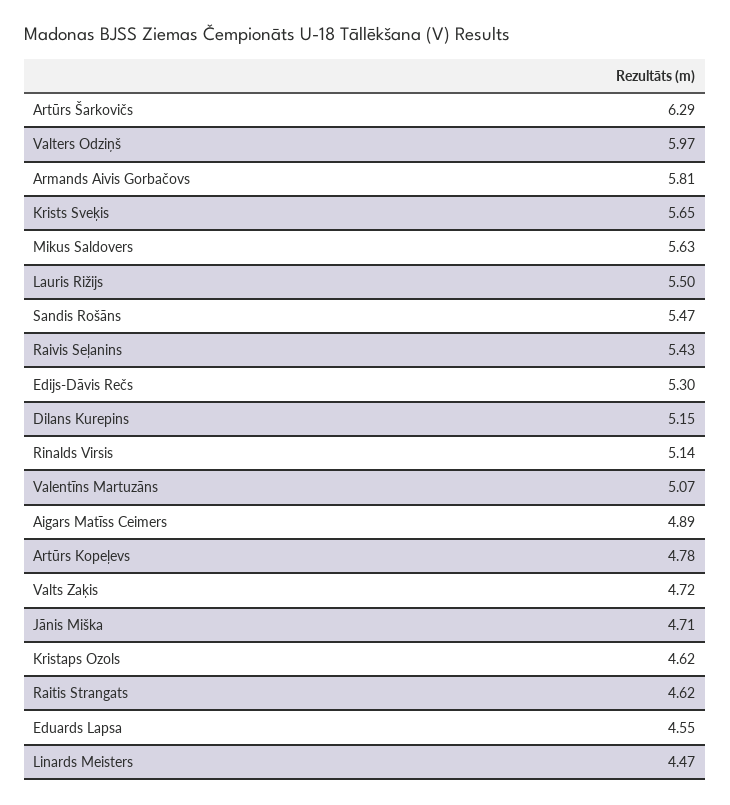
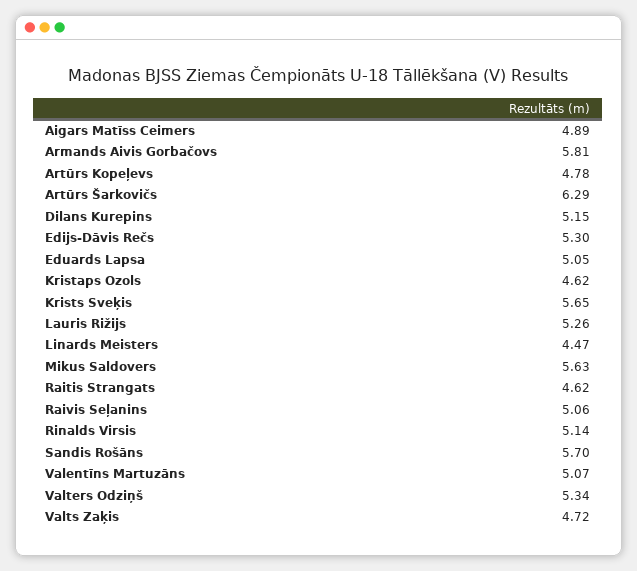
Valters Odziņš: 5.97 -> 5.34
Lauris Rižijs: 5.5 -> 5.26
Sandis Rošāns: 5.47 -> 5.7
Raivis Seļanins: 5.43 -> 5.06
Jānis Miška: 4.71 -> none
Eduards Lapsa: 4.55 -> 5.05

